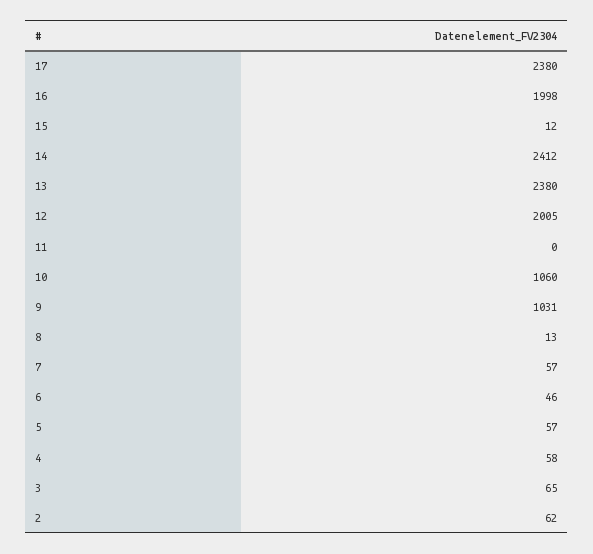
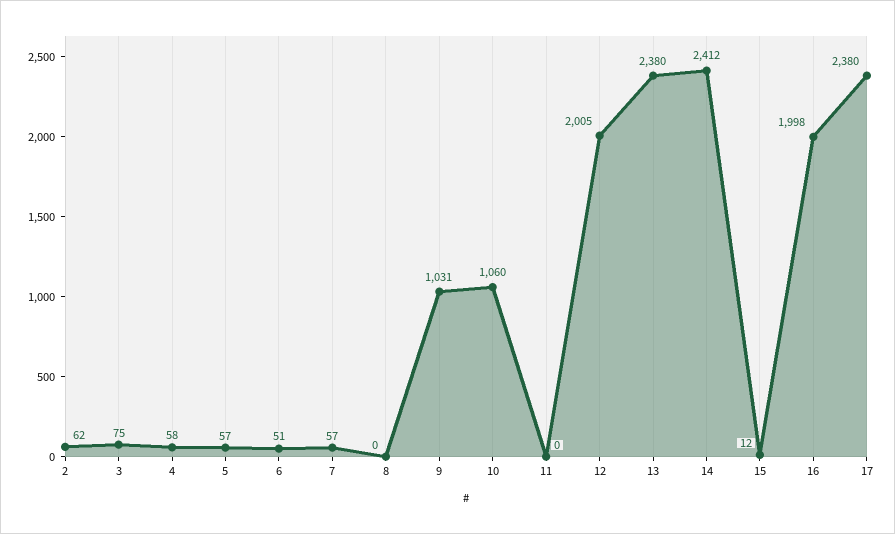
8: 13 -> 0
6: 46 -> 51
3: 65 -> 75

